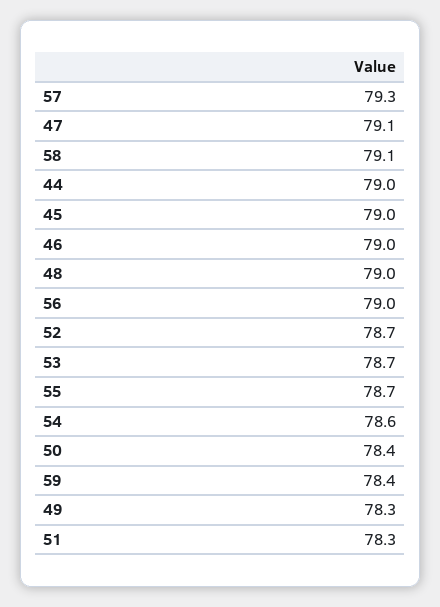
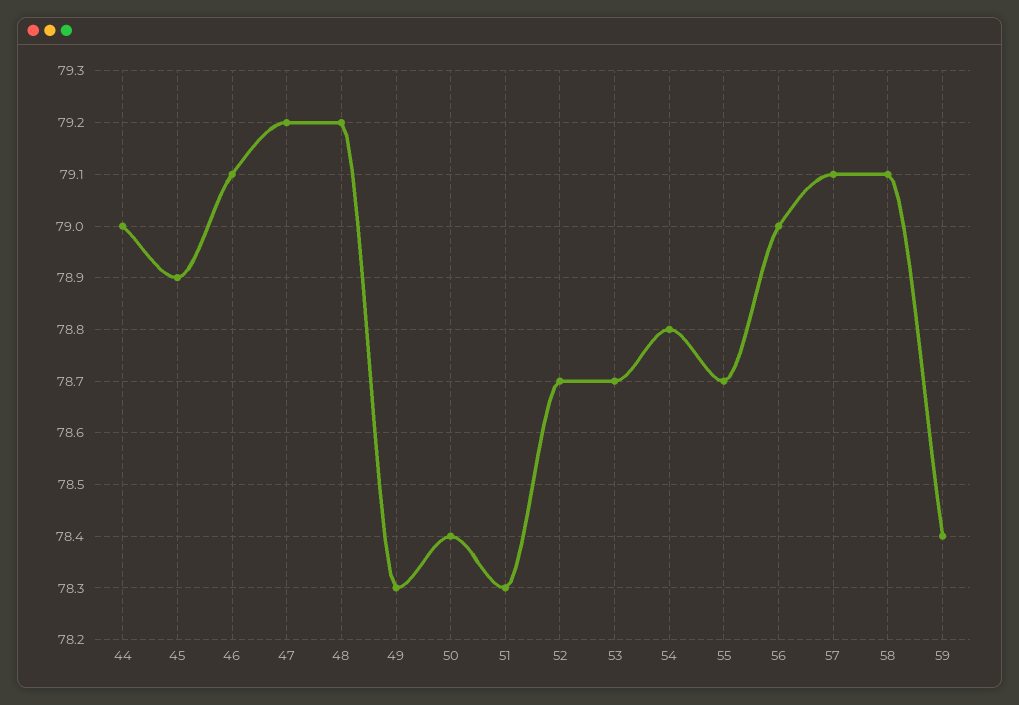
57: 79.3 -> 79.1
47: 79.1 -> 79.2
45: 79 -> 78.9
46: 79 -> 79.1
48: 79 -> 79.2
54: 78.6 -> 78.8

